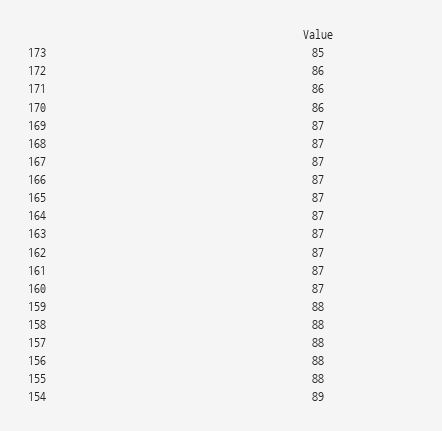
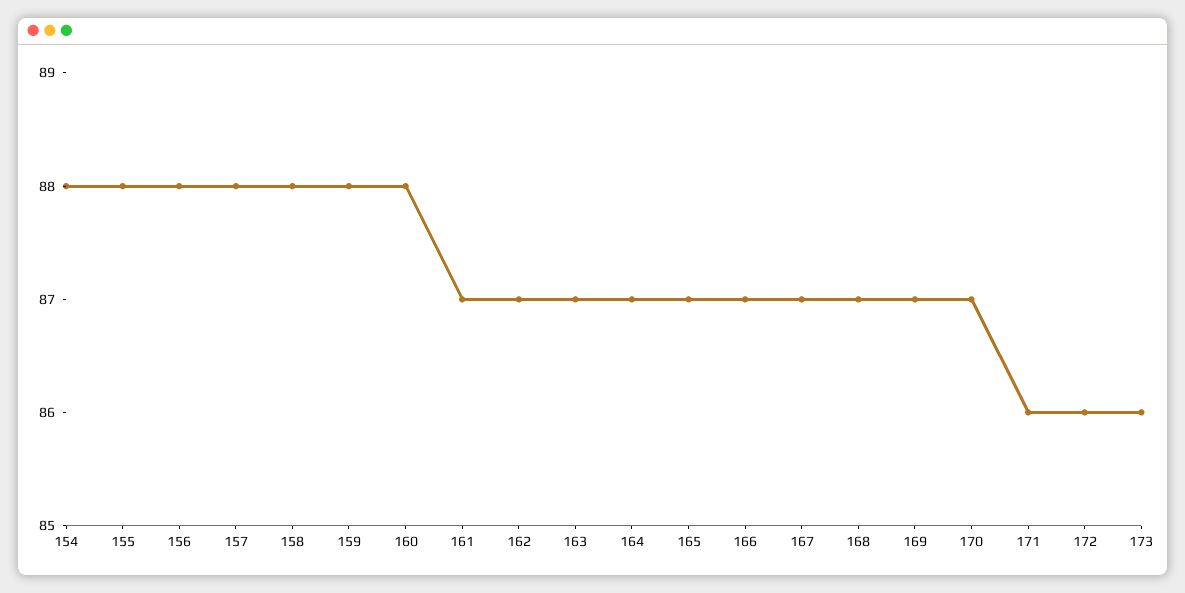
173: 85 -> 86
170: 86 -> 87
160: 87 -> 88
154: 89 -> 88

